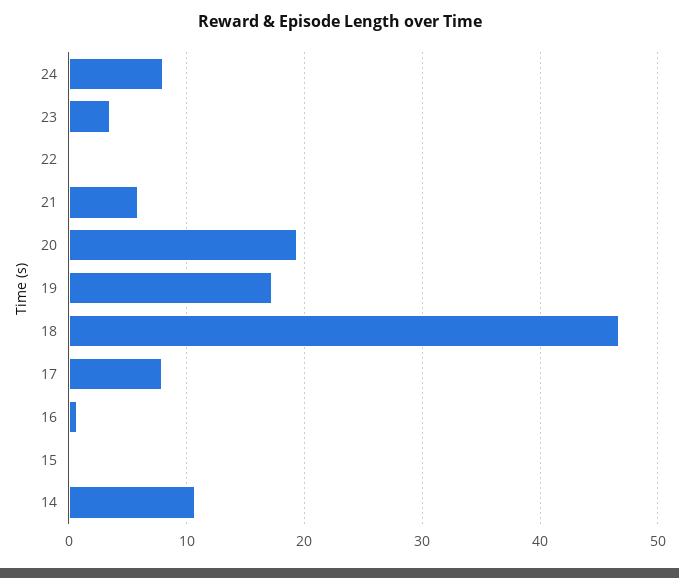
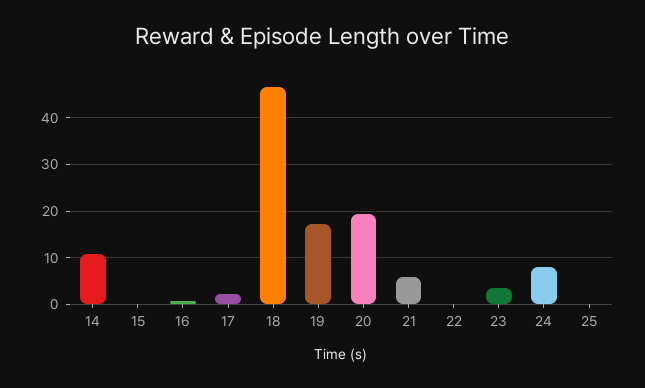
17: 8 -> 2
25: none -> 0

